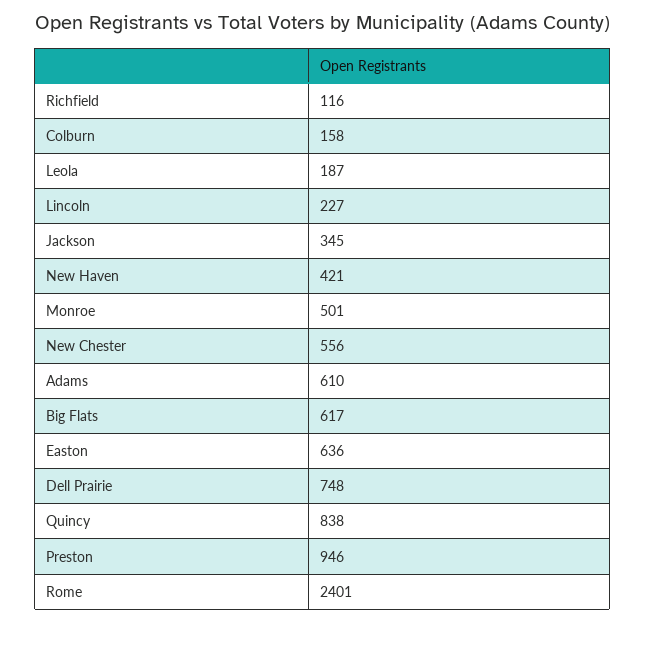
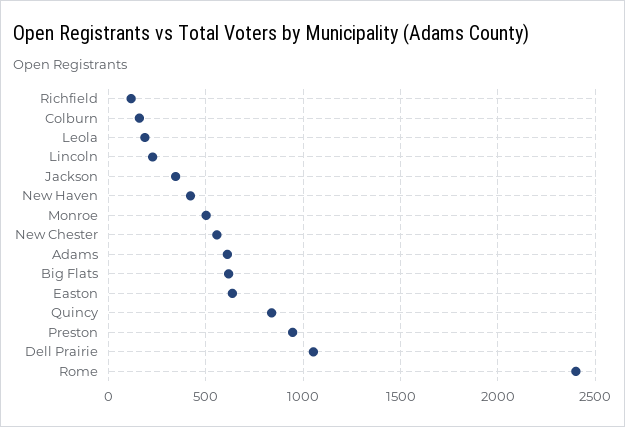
Dell Prairie: 748 -> 1050

